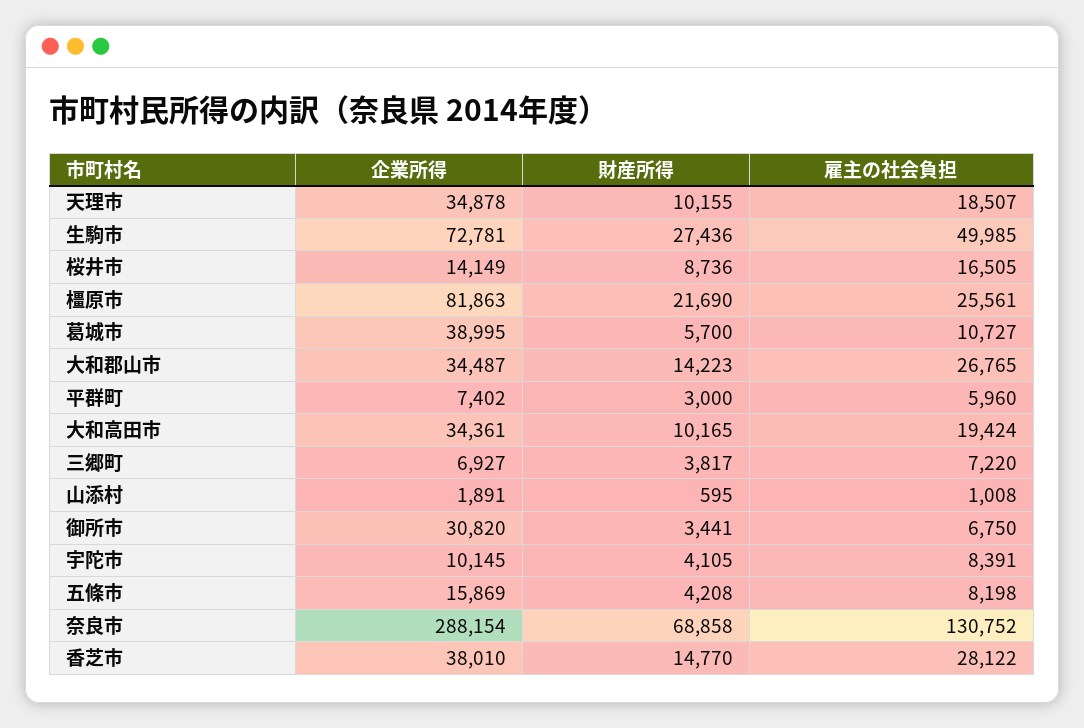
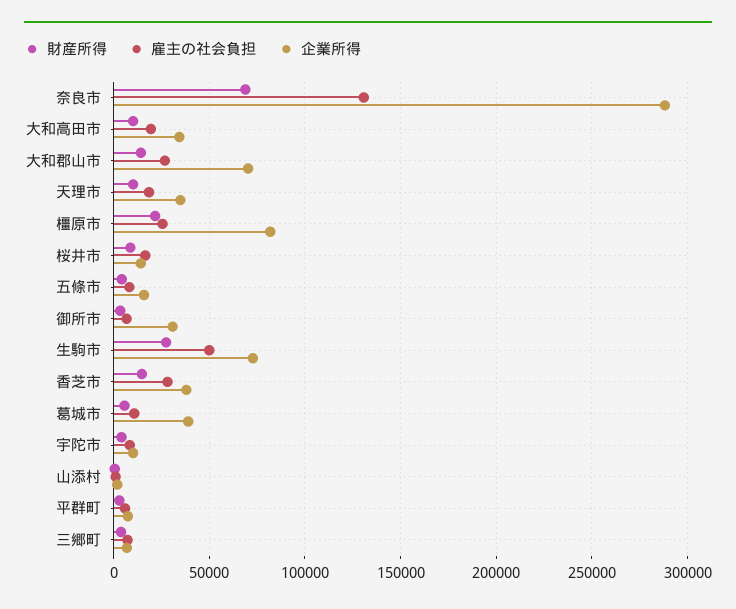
企業所得, 大和郡山市: 34487 -> 70000

